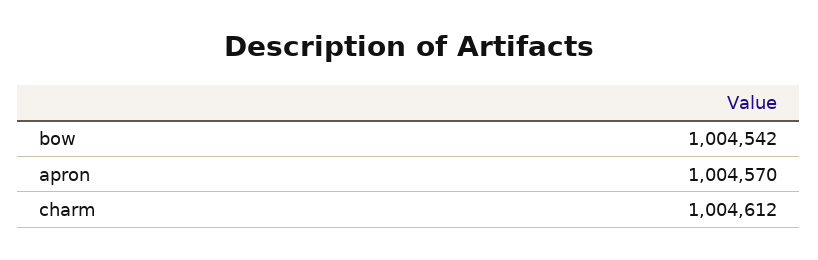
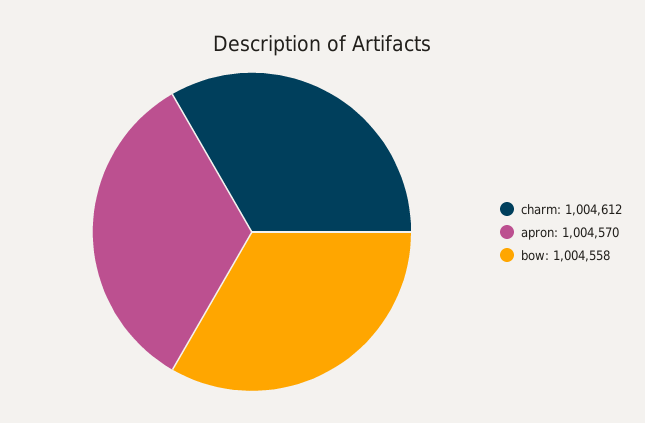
bow: 1004542 -> 1004558

